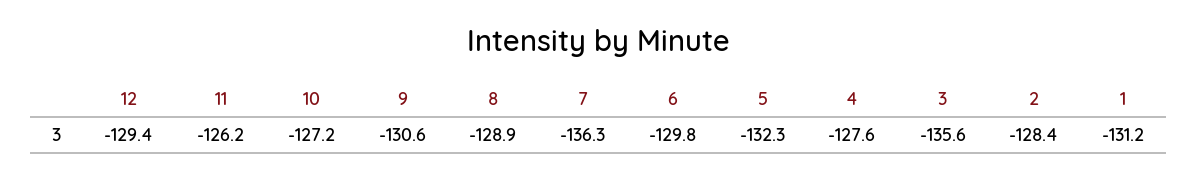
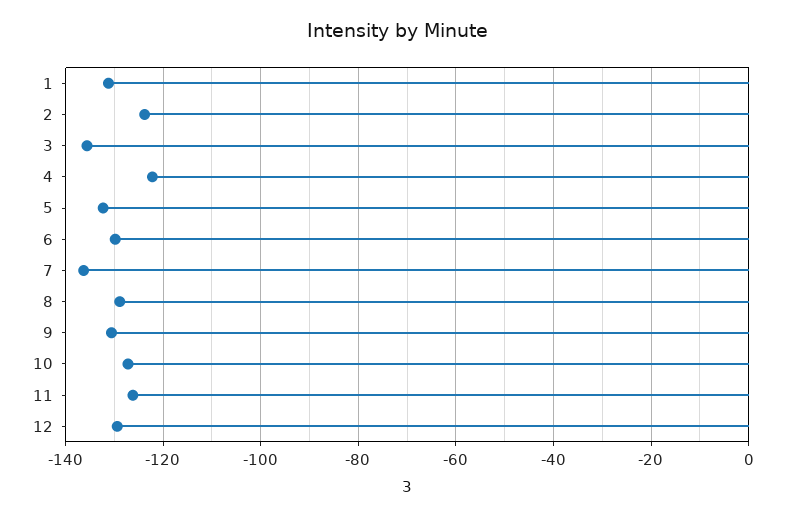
4: -127.6 -> -122
2: -128.4 -> -124

